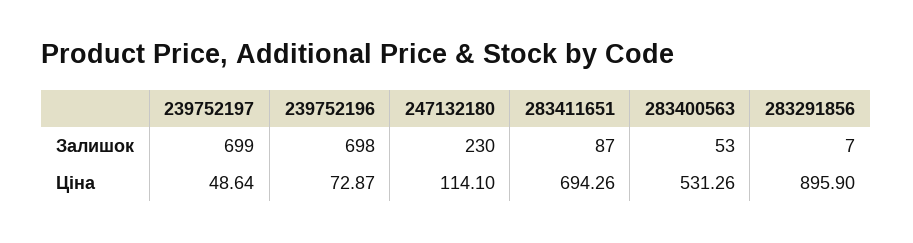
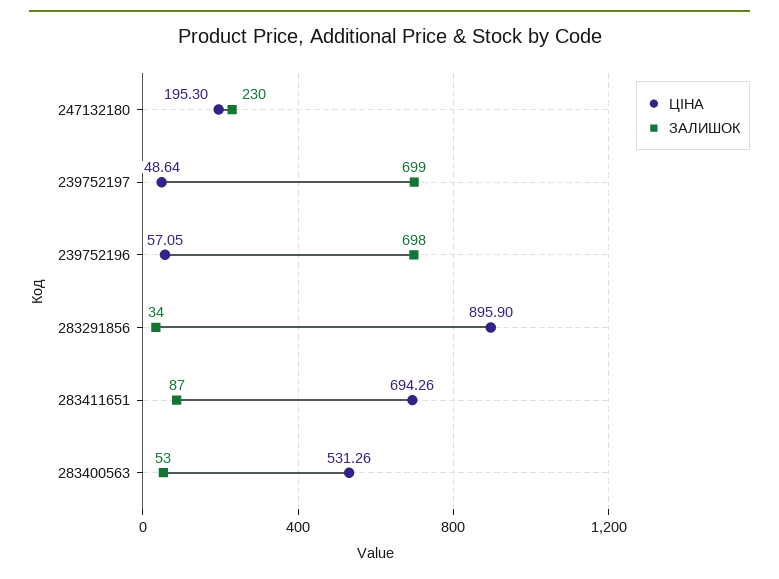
Залишок, 283291856: 7 -> 34
Ціна, 239752196: 72.87 -> 57.05
Ціна, 247132180: 114.1 -> 195.3

